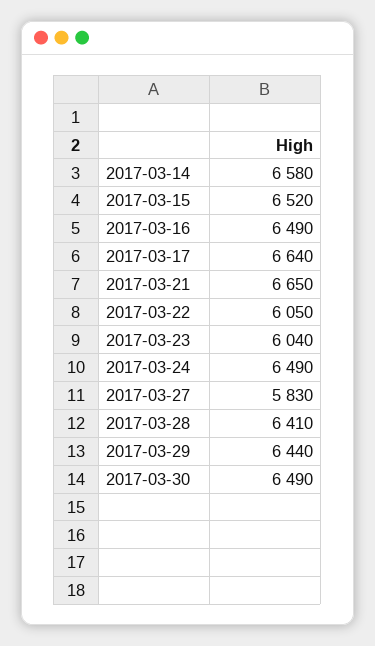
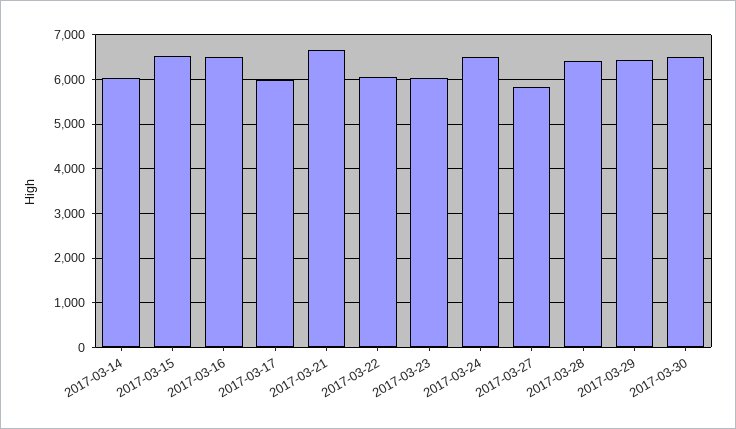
2017-03-14: 6580 -> 6000
2017-03-17: 6640 -> 6000

